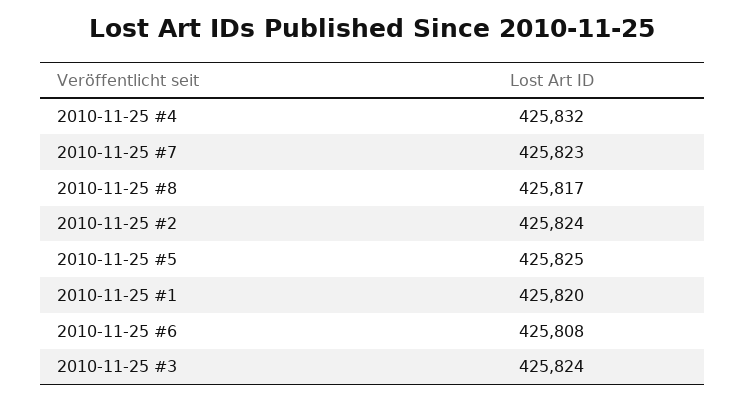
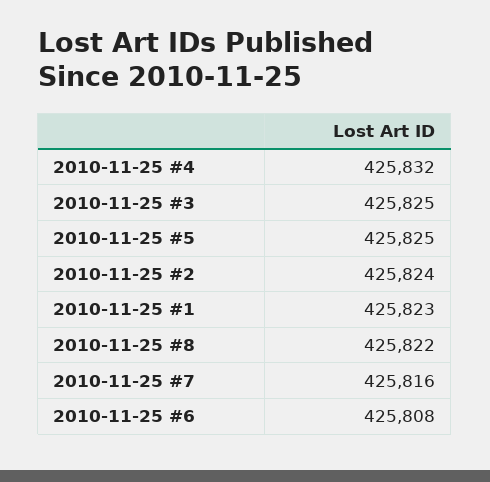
2010-11-25 #7: 425823 -> 425816
2010-11-25 #8: 425817 -> 425822
2010-11-25 #1: 425820 -> 425823
2010-11-25 #3: 425824 -> 425825

